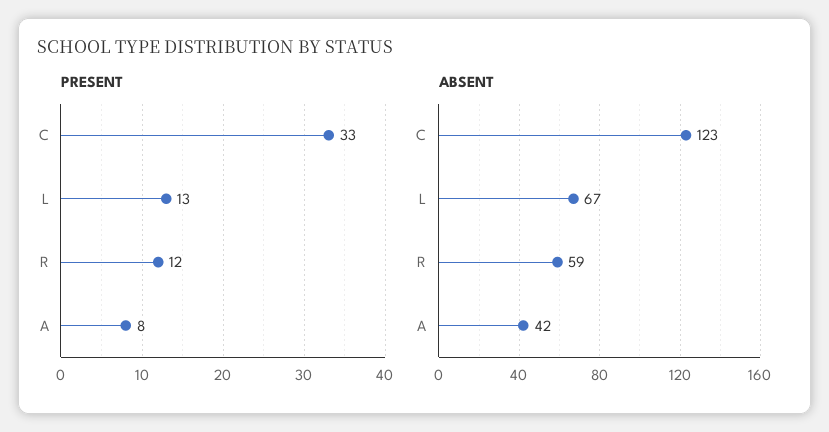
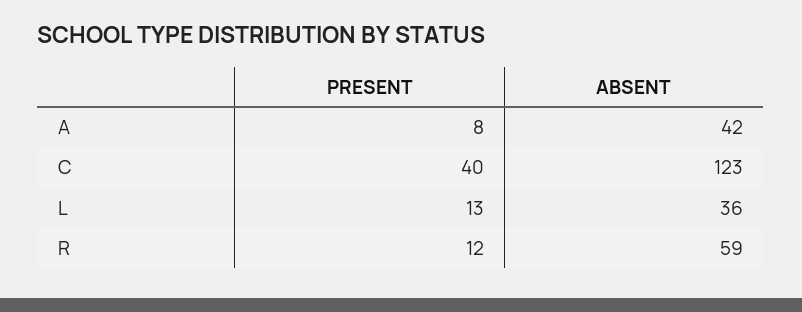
PRESENT, C: 33 -> 40
ABSENT, L: 67 -> 36

